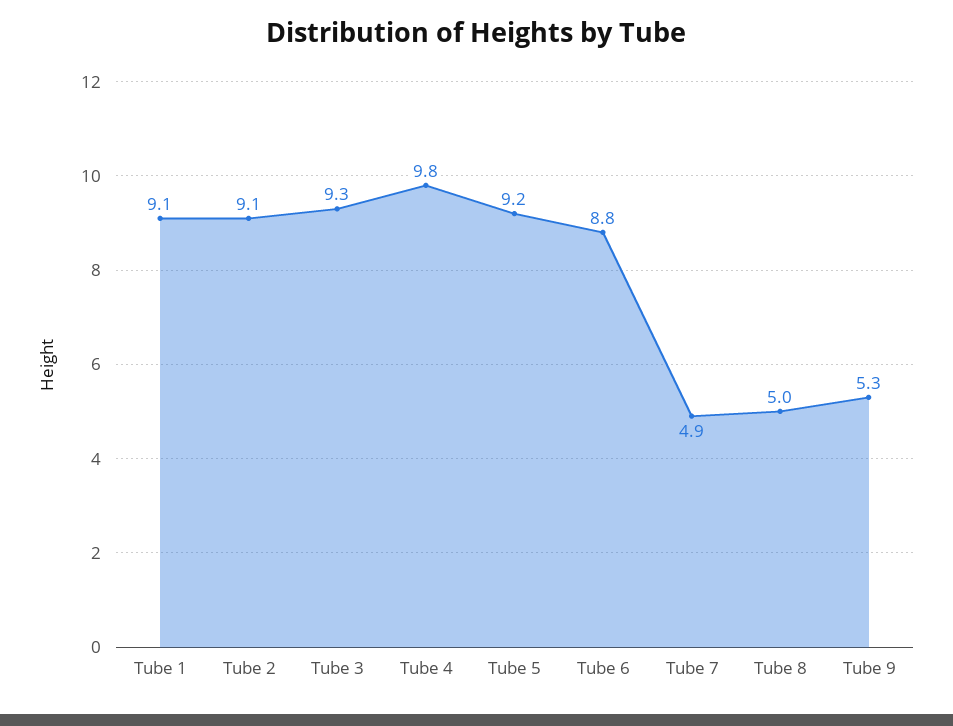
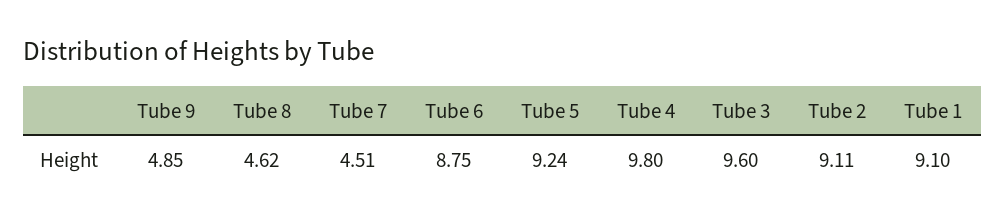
Tube 3: 9.3 -> 9.6
Tube 7: 4.9 -> 4.51
Tube 8: 5 -> 4.62
Tube 9: 5.3 -> 4.85

